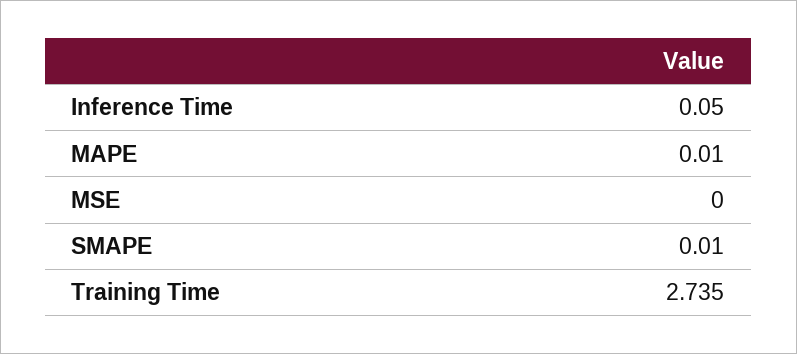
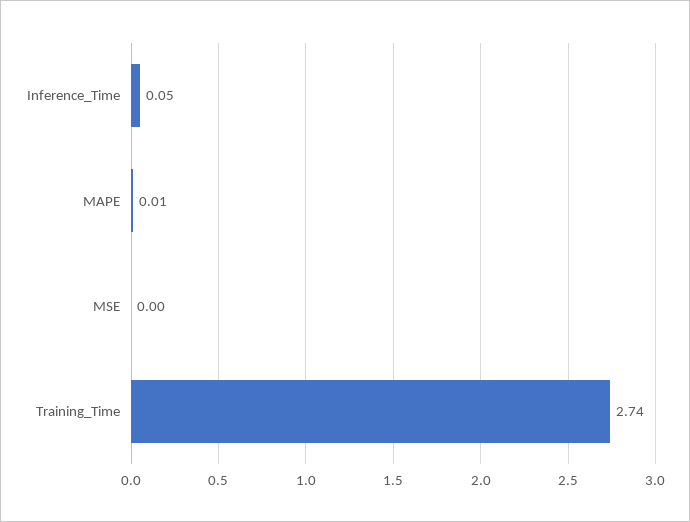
SMAPE: 0.01 -> none

